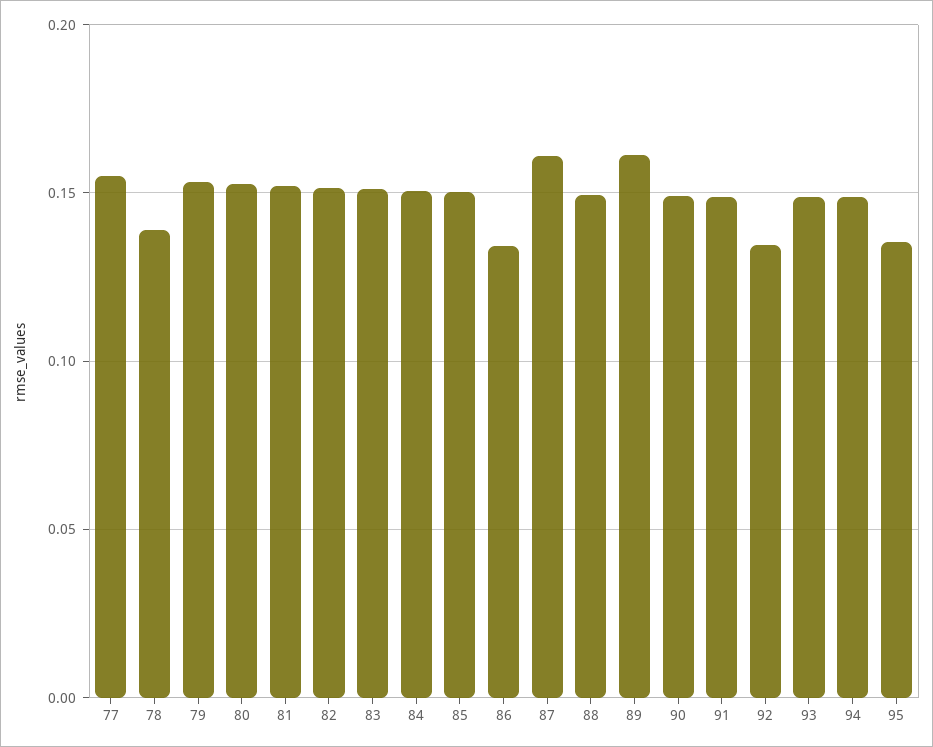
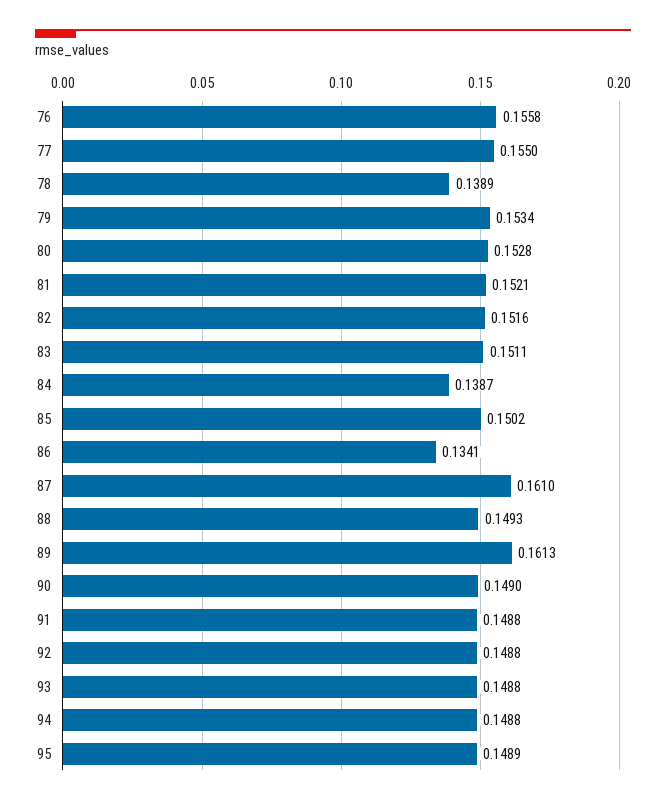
84: 0.15 -> 0.1387
92: 0.135 -> 0.1488
95: 0.135 -> 0.1489
76: none -> 0.1558

